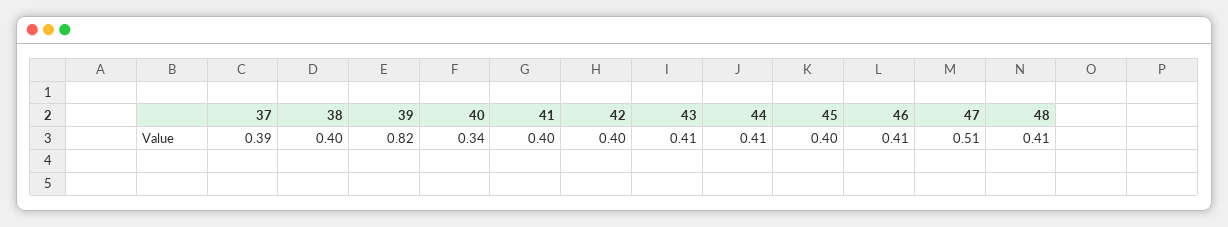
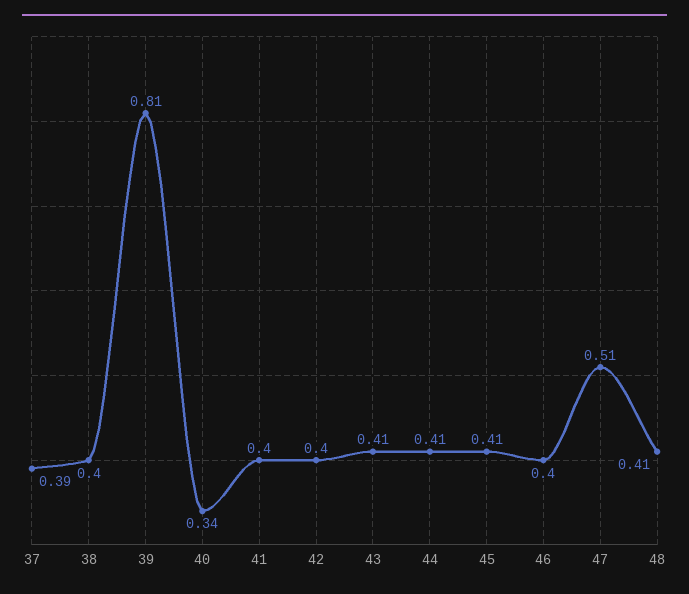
39: 0.82 -> 0.81
45: 0.4 -> 0.41
46: 0.41 -> 0.4

